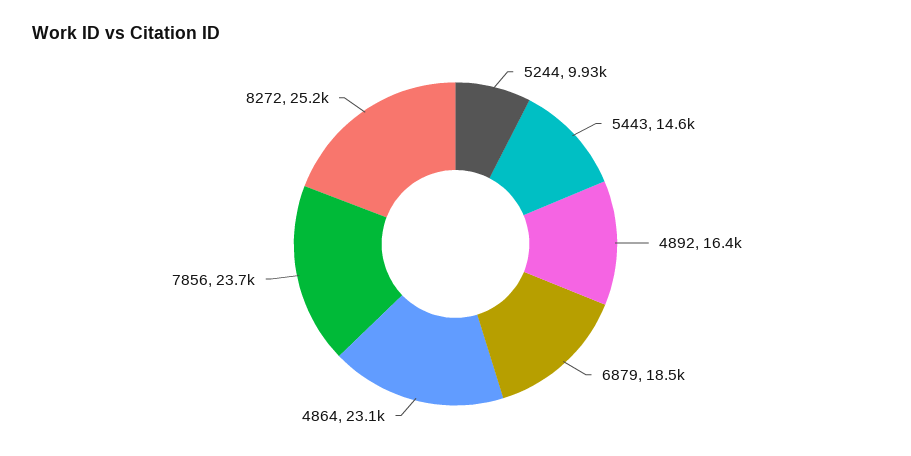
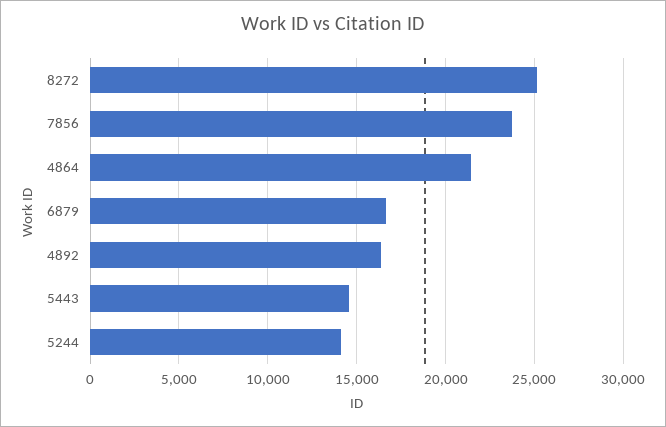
5244: 9930 -> 14000
6879: 18500 -> 16500
4864: 23100 -> 21500

